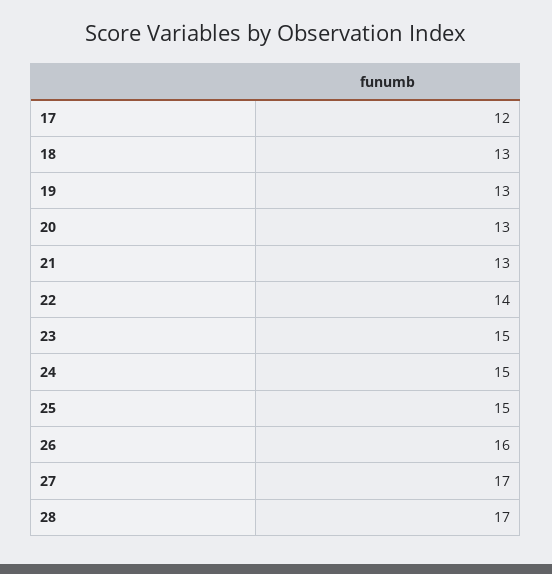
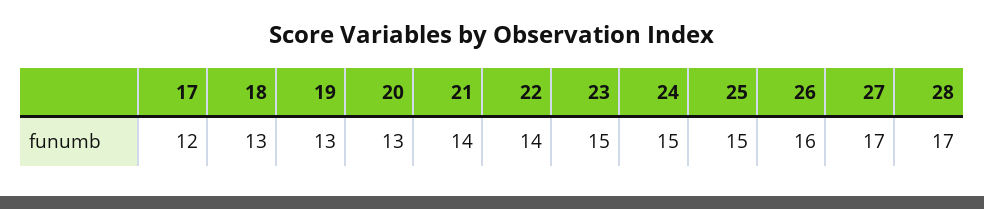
21: 13 -> 14

